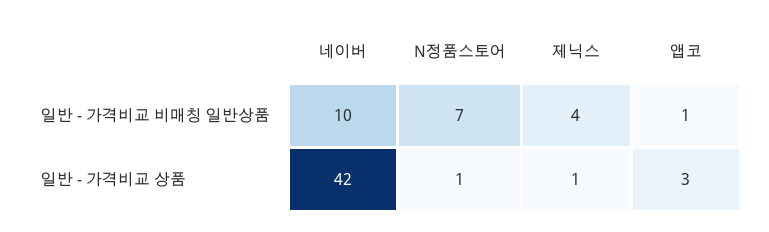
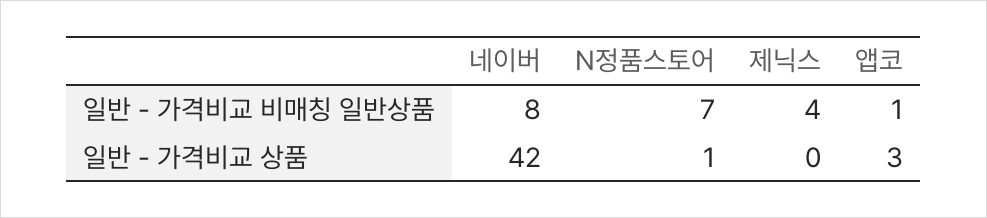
네이버, 일반 - 가격비교 비매칭 일반상품: 10 -> 8
제닉스, 일반 - 가격비교 상품: 1 -> 0

